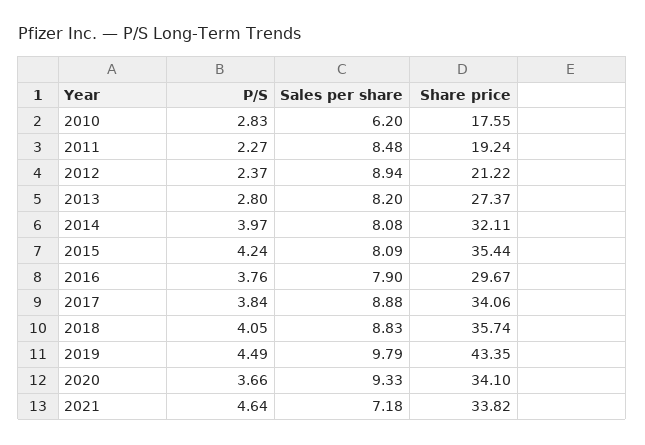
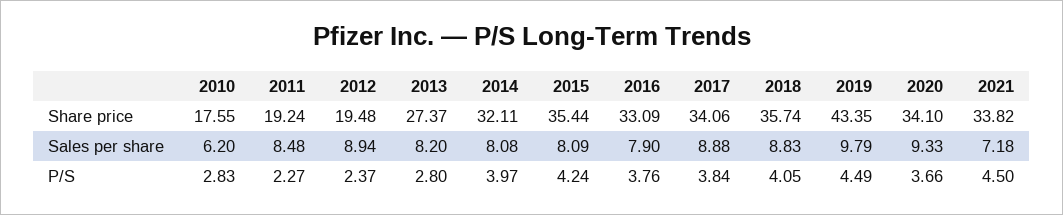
Share price, 2012: 21.22 -> 19.48
Share price, 2016: 29.67 -> 33.09
P/S, 2021: 4.64 -> 4.5

